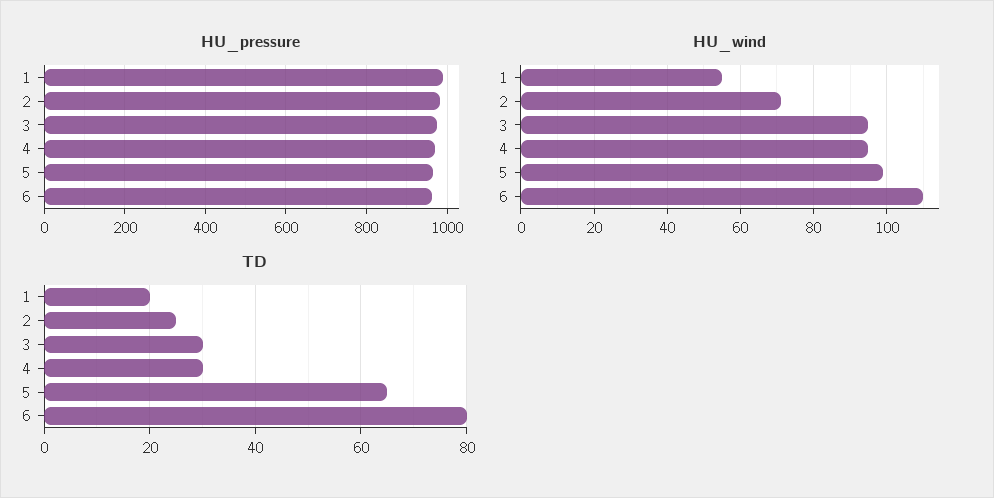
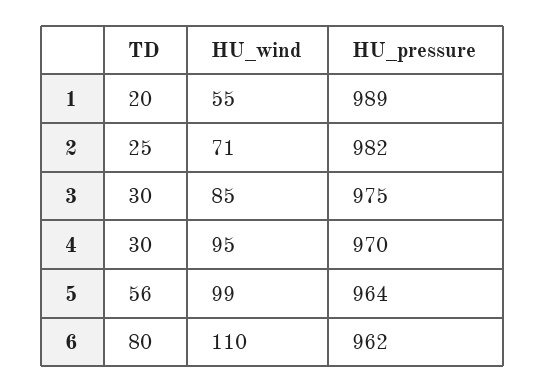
HU_wind, 3: 95 -> 85
TD, 5: 65 -> 56

